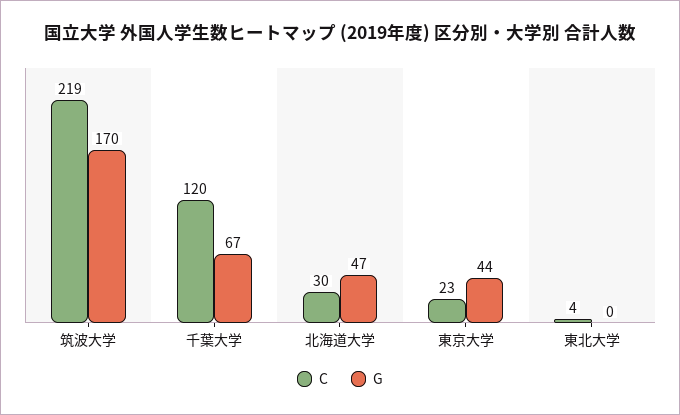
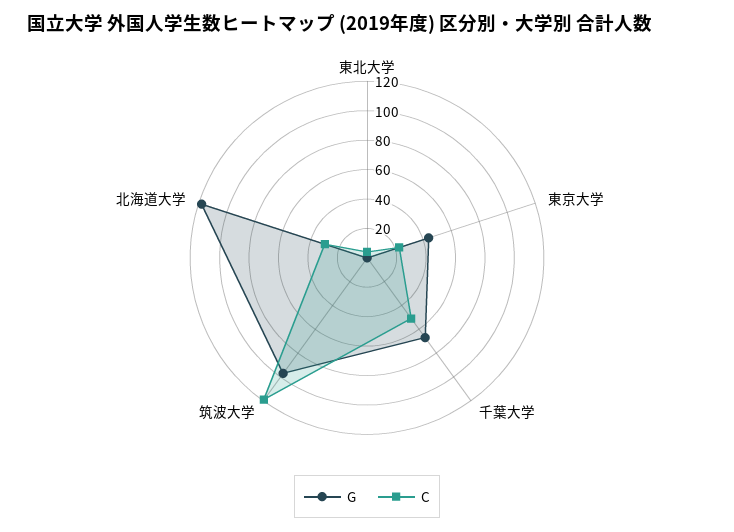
C, 筑波大学: 219 -> 120
G, 筑波大学: 170 -> 100
C, 千葉大学: 120 -> 50
G, 北海道大学: 47 -> 120

